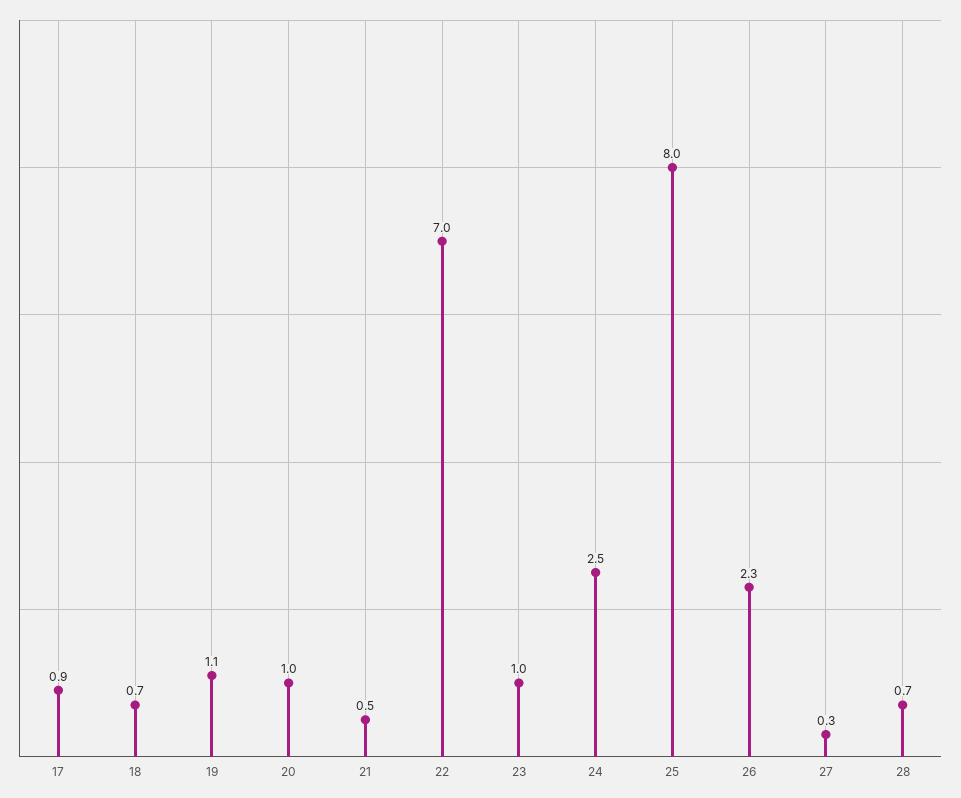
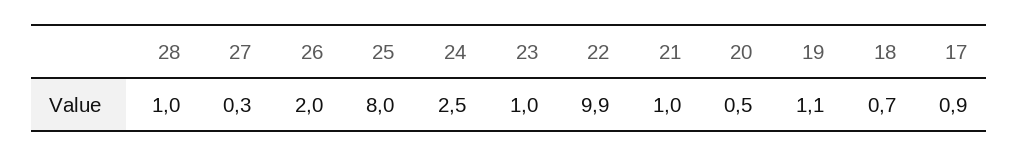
20: 1 -> 0.5
21: 0.5 -> 1
22: 7 -> 9.9
26: 2.3 -> 2
28: 0.7 -> 1

